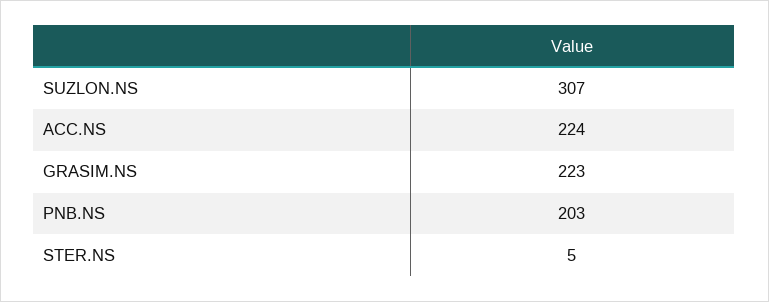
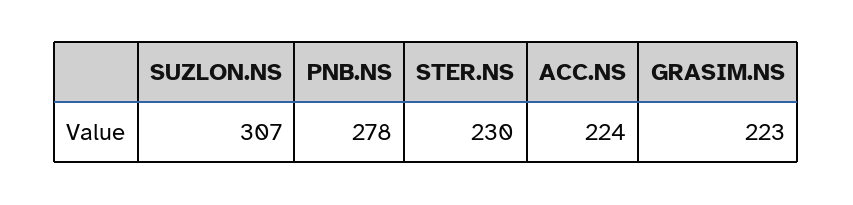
PNB.NS: 203 -> 278
STER.NS: 5 -> 230

